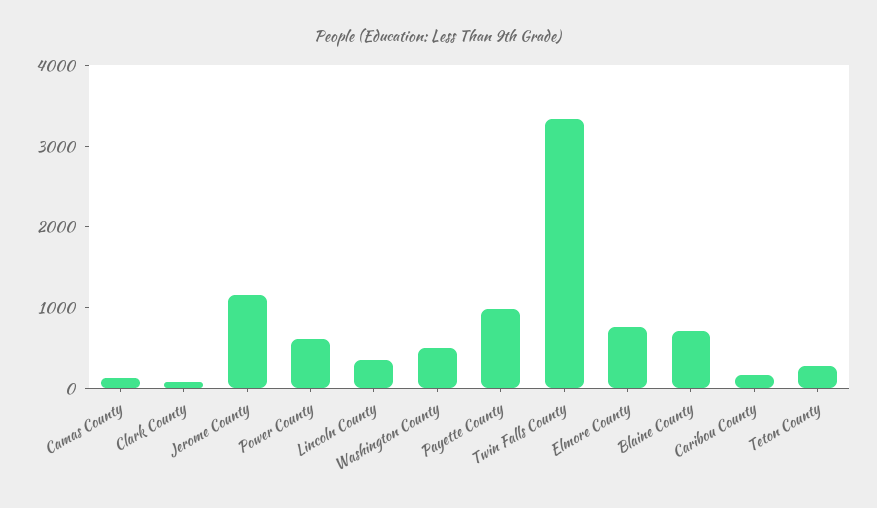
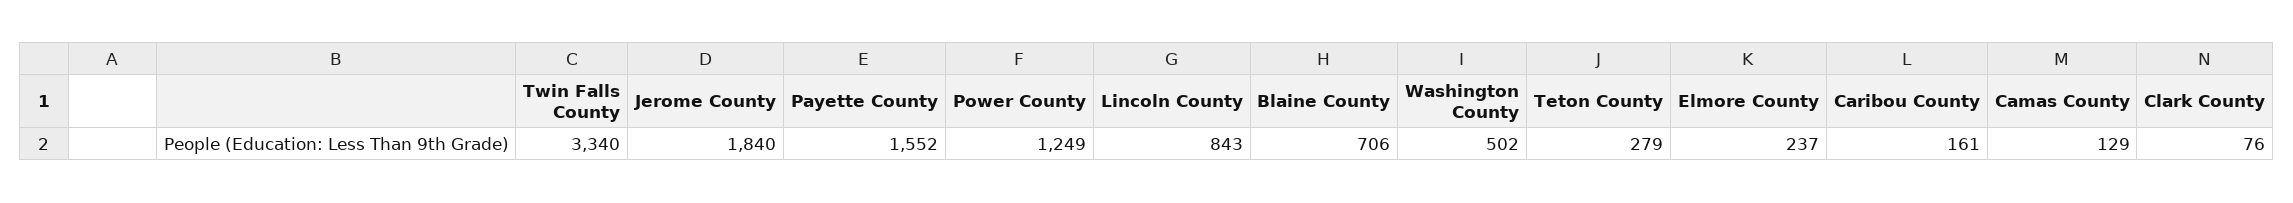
Jerome County: 1200 -> 1840
Power County: 600 -> 1249
Lincoln County: 400 -> 843
Payette County: 1000 -> 1552
Elmore County: 800 -> 237

